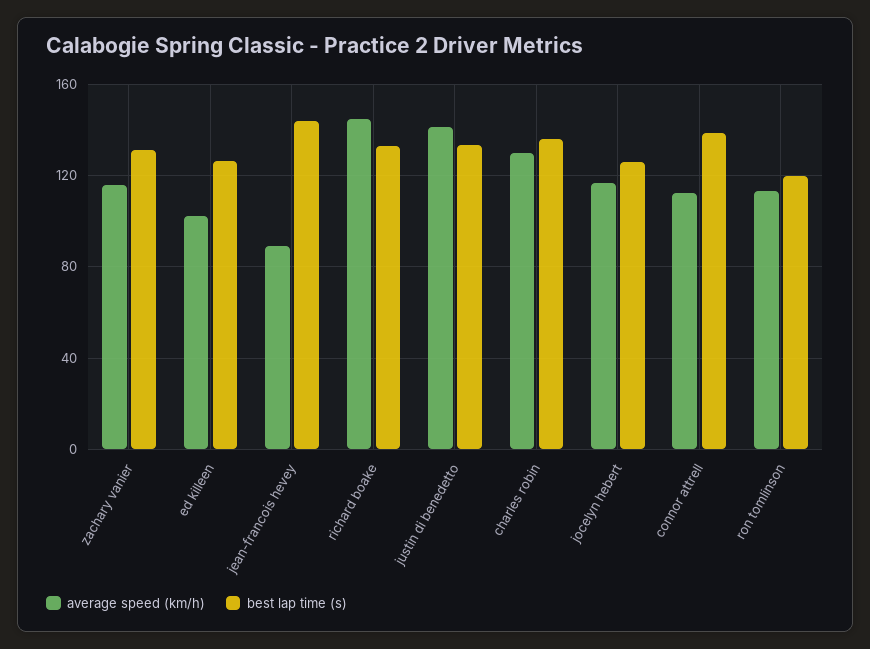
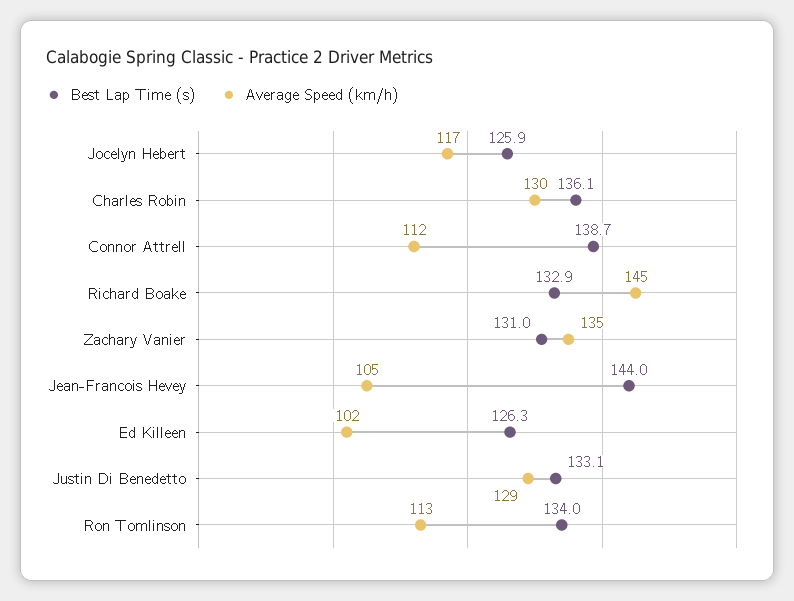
average speed (km/h), zachary vanier: 115 -> 135
average speed (km/h), jean-francois hevey: 90 -> 105
average speed (km/h), justin di benedetto: 140 -> 129
best lap time (s), ron tomlinson: 120 -> 134

